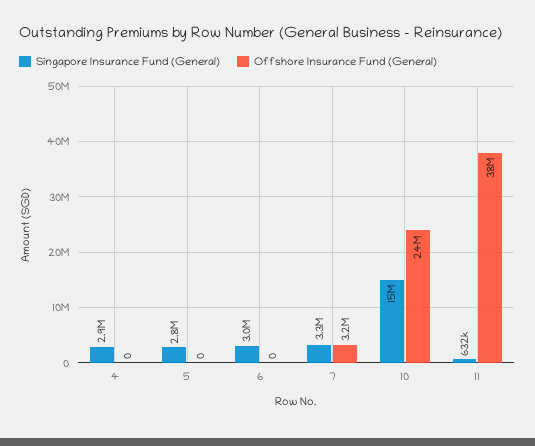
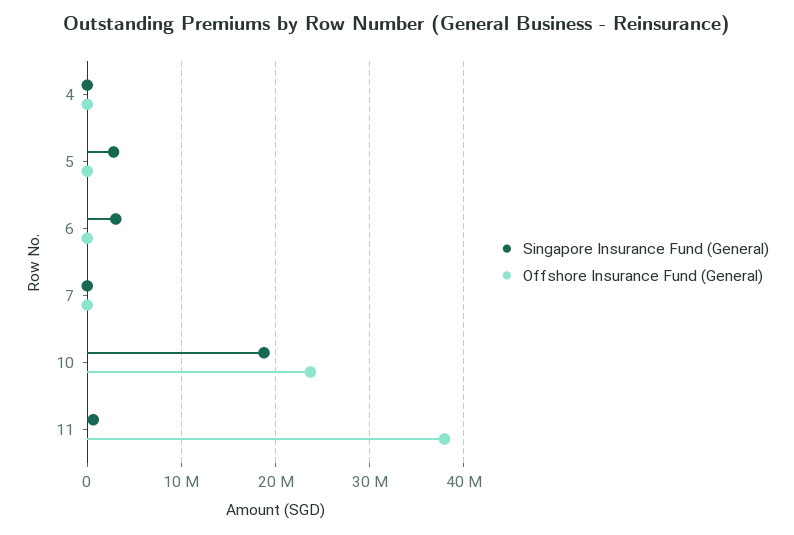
Singapore Insurance Fund (General), 4: 2900000 -> 0
Singapore Insurance Fund (General), 7: 3300000 -> 0
Offshore Insurance Fund (General), 7: 3200000 -> 0
Singapore Insurance Fund (General), 10: 15000000 -> 19000000

